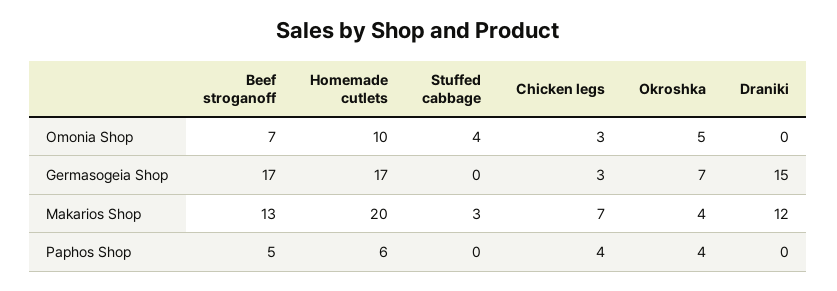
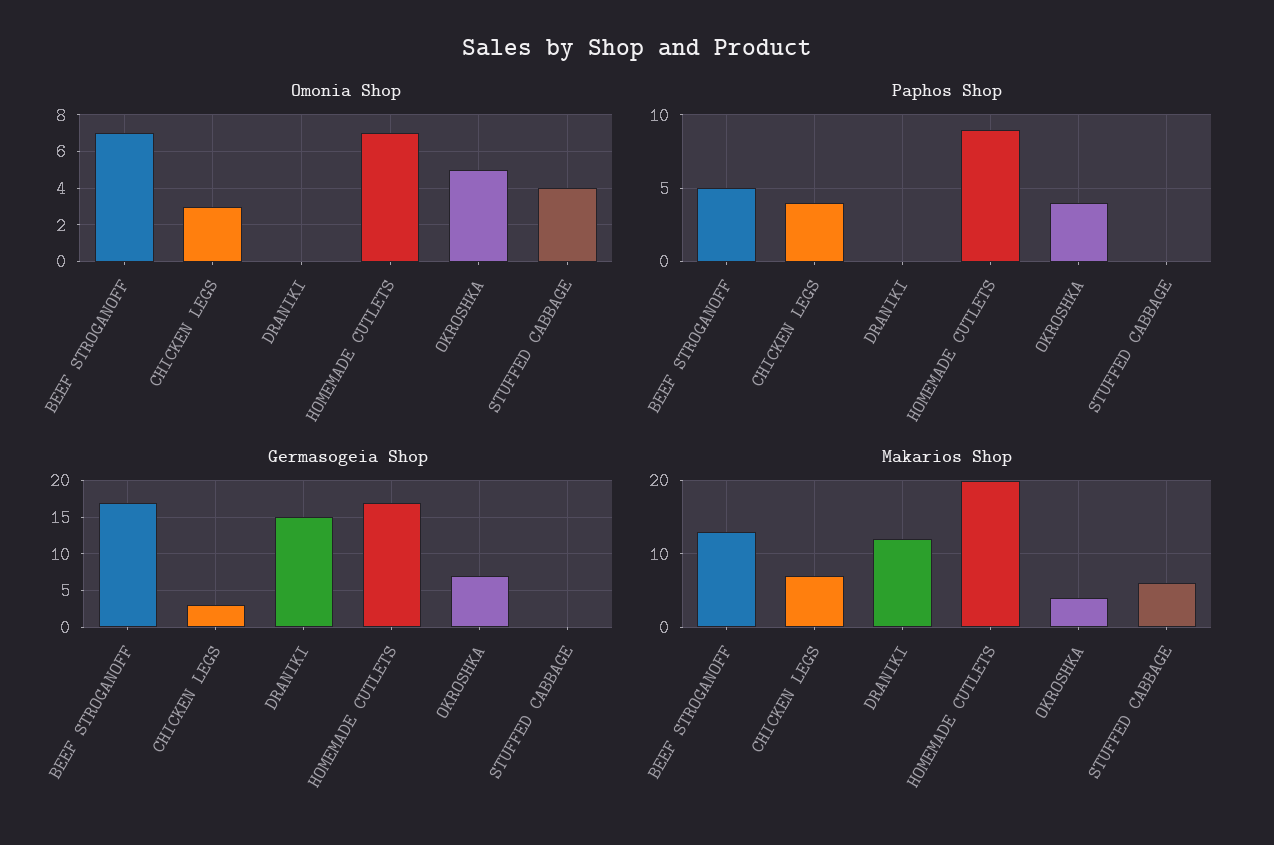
Omonia Shop, Homemade cutlets: 10 -> 7
Makarios Shop, Stuffed cabbage: 3 -> 6
Paphos Shop, Homemade cutlets: 6 -> 9

